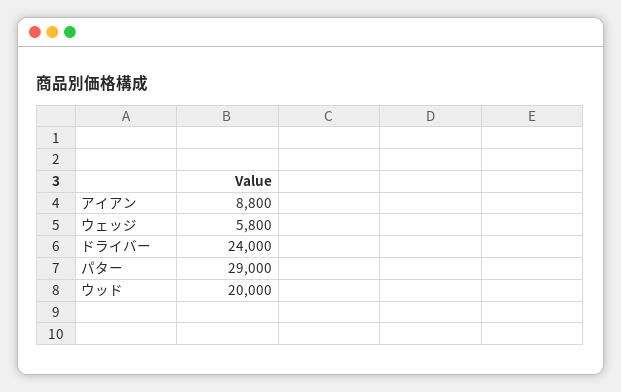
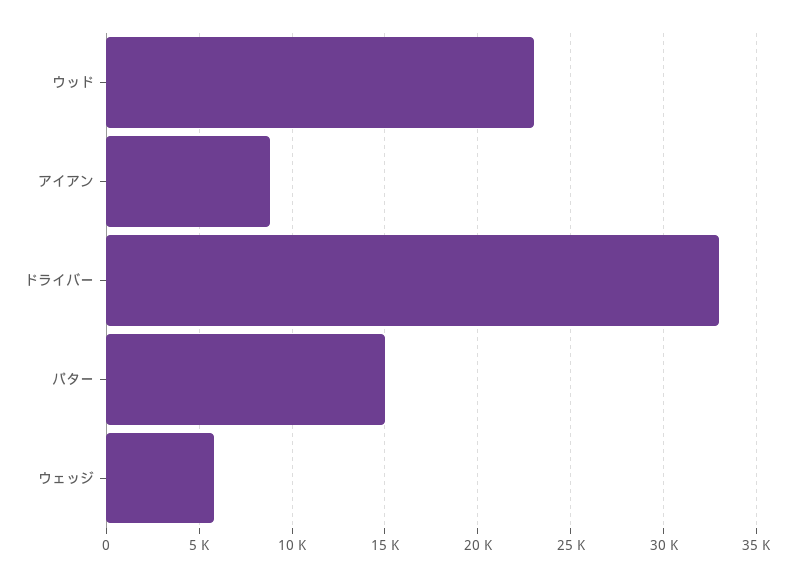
ドライバー: 24000 -> 33000
パター: 29000 -> 15000
ウッド: 20000 -> 23000

